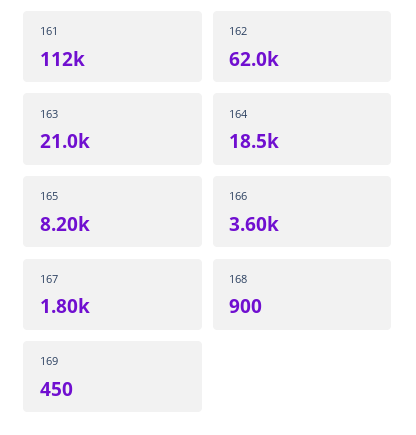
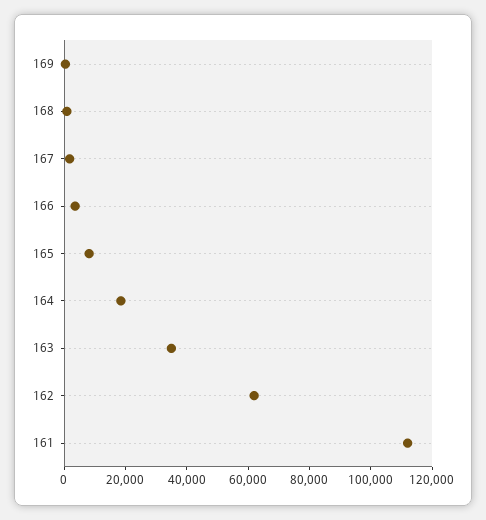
163: 21000 -> 35000

